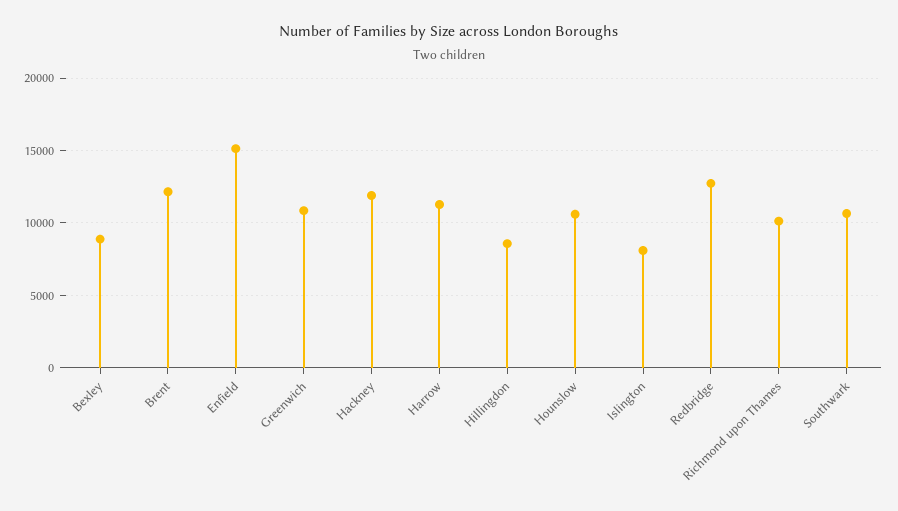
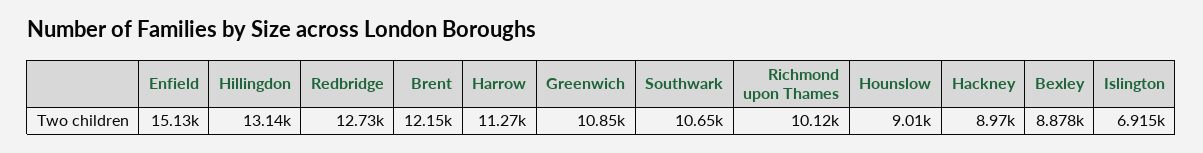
Hackney: 12000 -> 8970
Hillingdon: 8500 -> 13140
Hounslow: 10500 -> 9010
Islington: 8000 -> 6915

